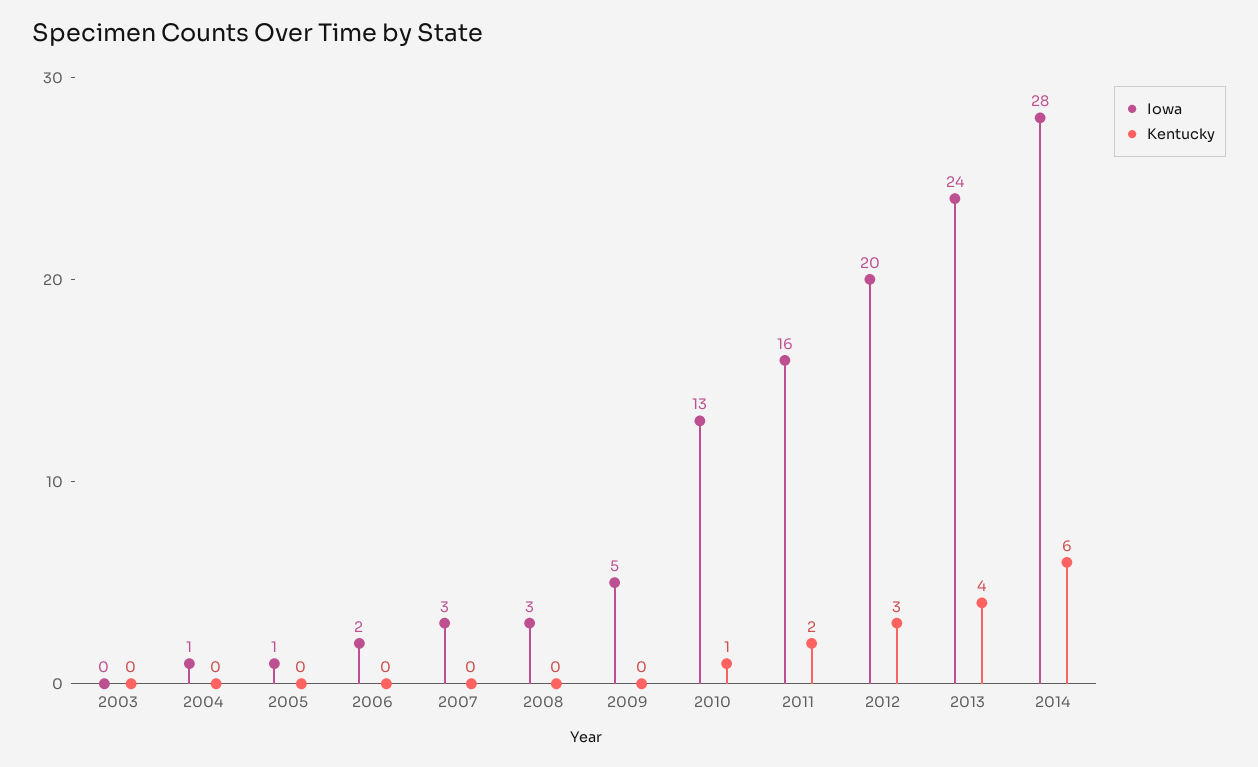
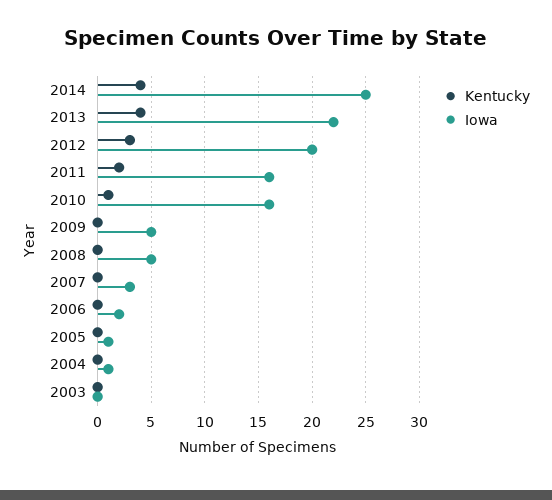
Iowa, 2008: 3 -> 5
Iowa, 2010: 13 -> 16
Iowa, 2013: 24 -> 22
Iowa, 2014: 28 -> 25
Kentucky, 2014: 6 -> 4

